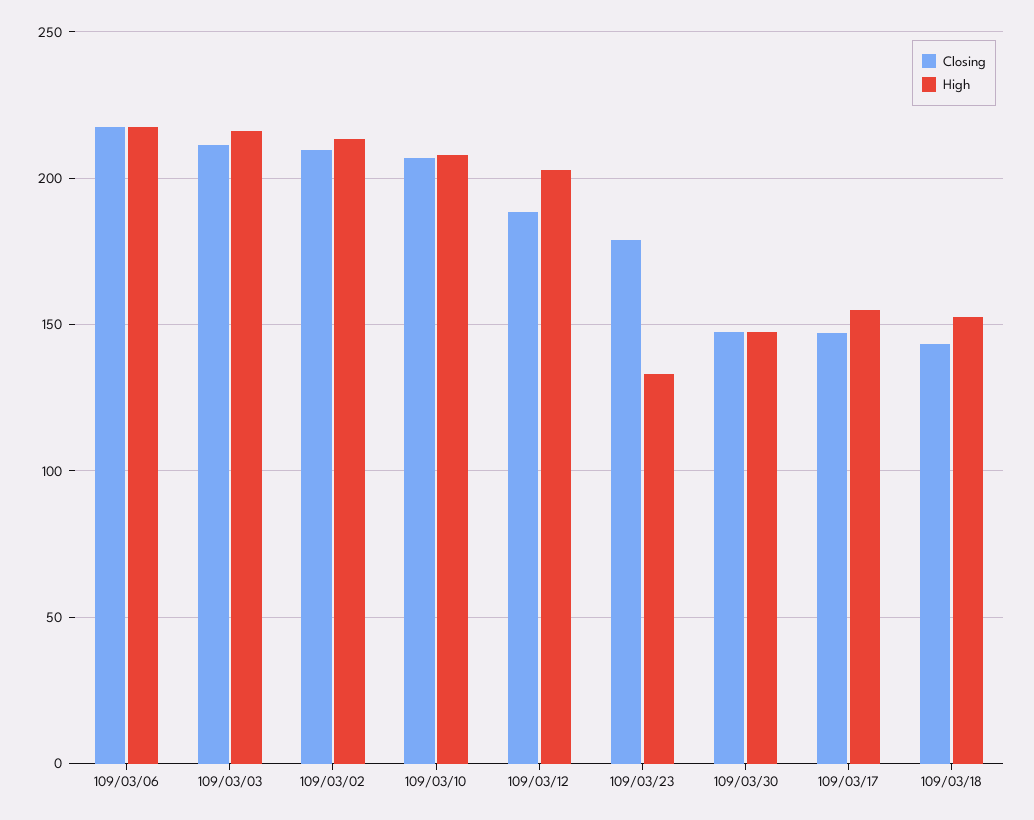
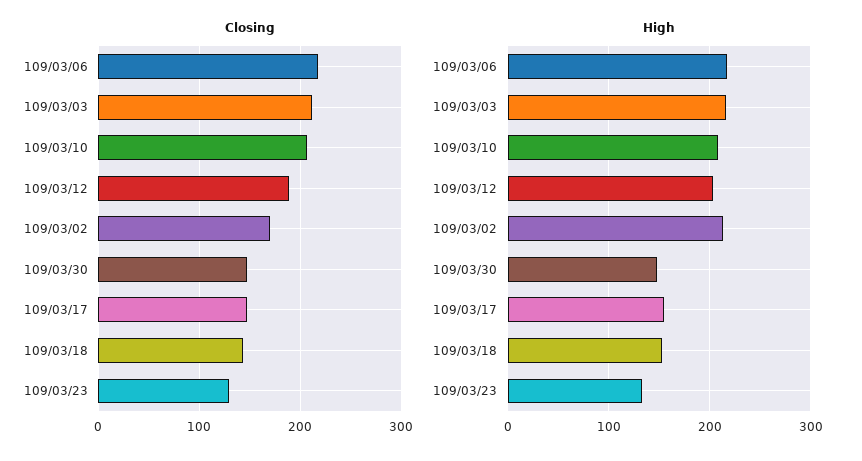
Closing, 109/03/02: 210 -> 170
Closing, 109/03/23: 180 -> 130

